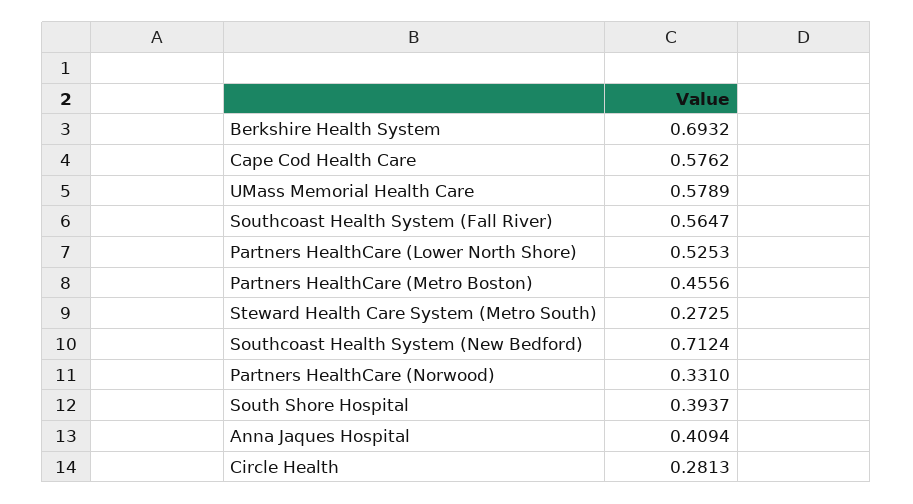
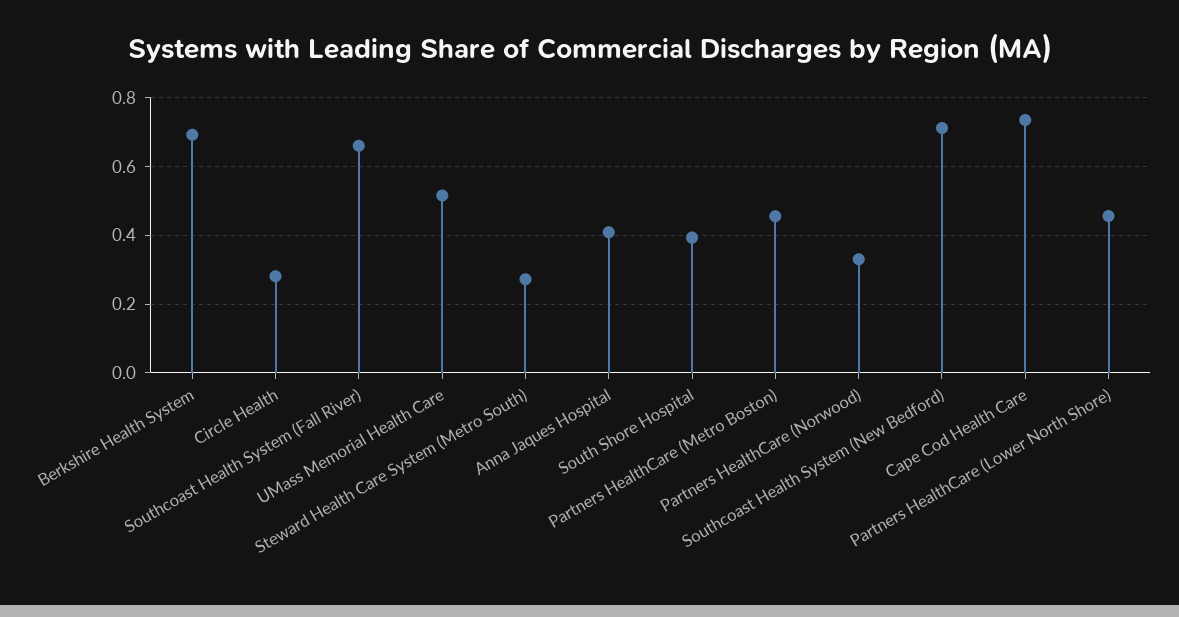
Cape Cod Health Care: 0.5762 -> 0.74
UMass Memorial Health Care: 0.5789 -> 0.52
Southcoast Health System (Fall River): 0.5647 -> 0.66
Partners HealthCare (Lower North Shore): 0.5253 -> 0.46

